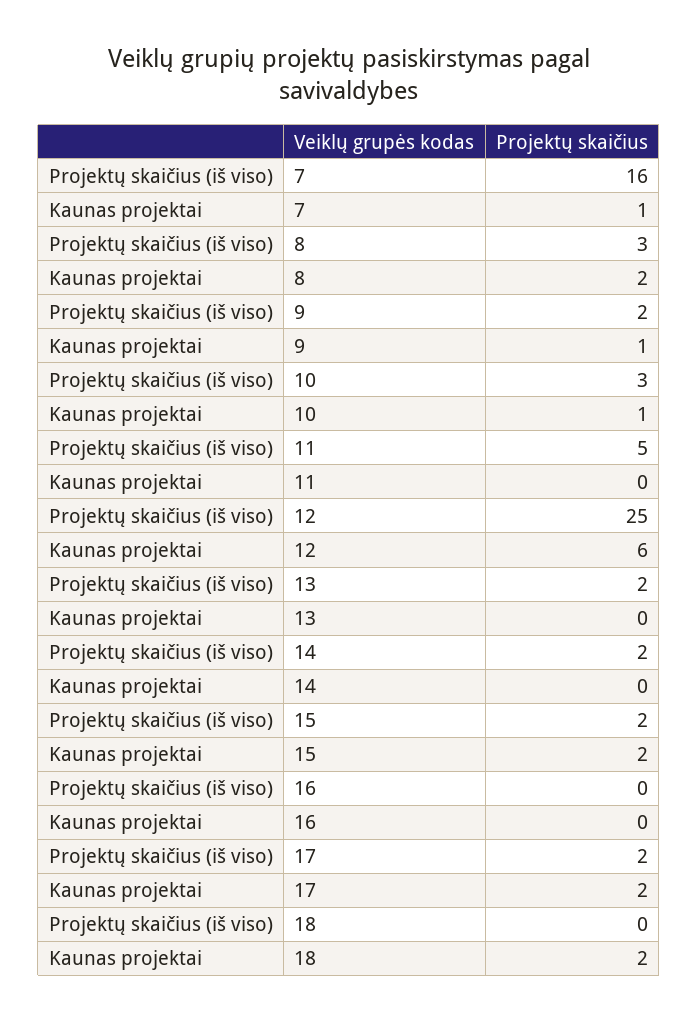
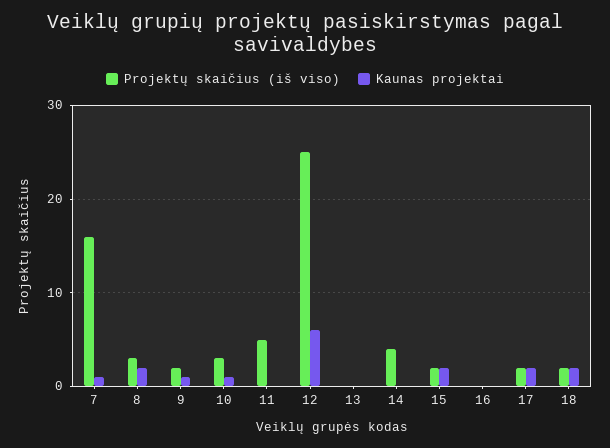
Projektų skaičius (iš viso), 13: 2 -> 0
Projektų skaičius (iš viso), 14: 2 -> 4
Projektų skaičius (iš viso), 18: 0 -> 2

